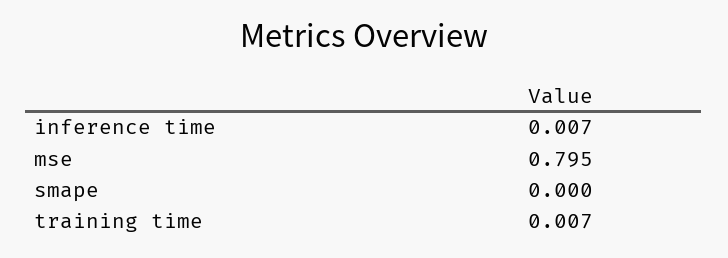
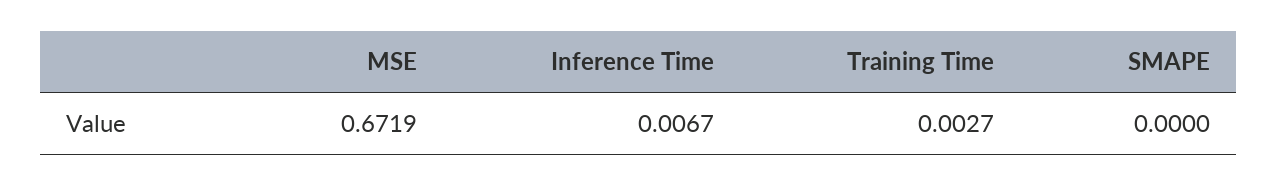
mse: 0.795 -> 0.6719
training time: 0.007 -> 0.0027

